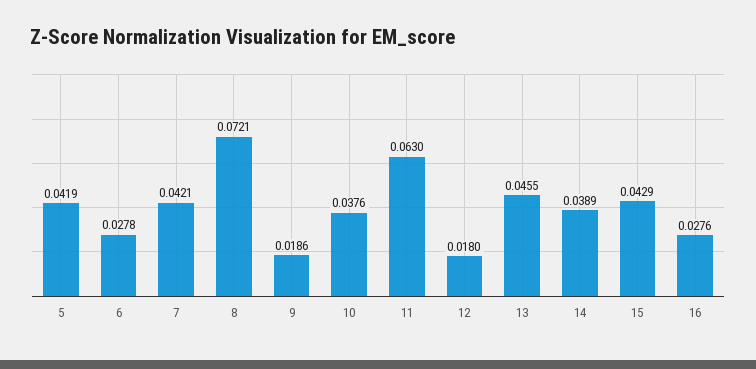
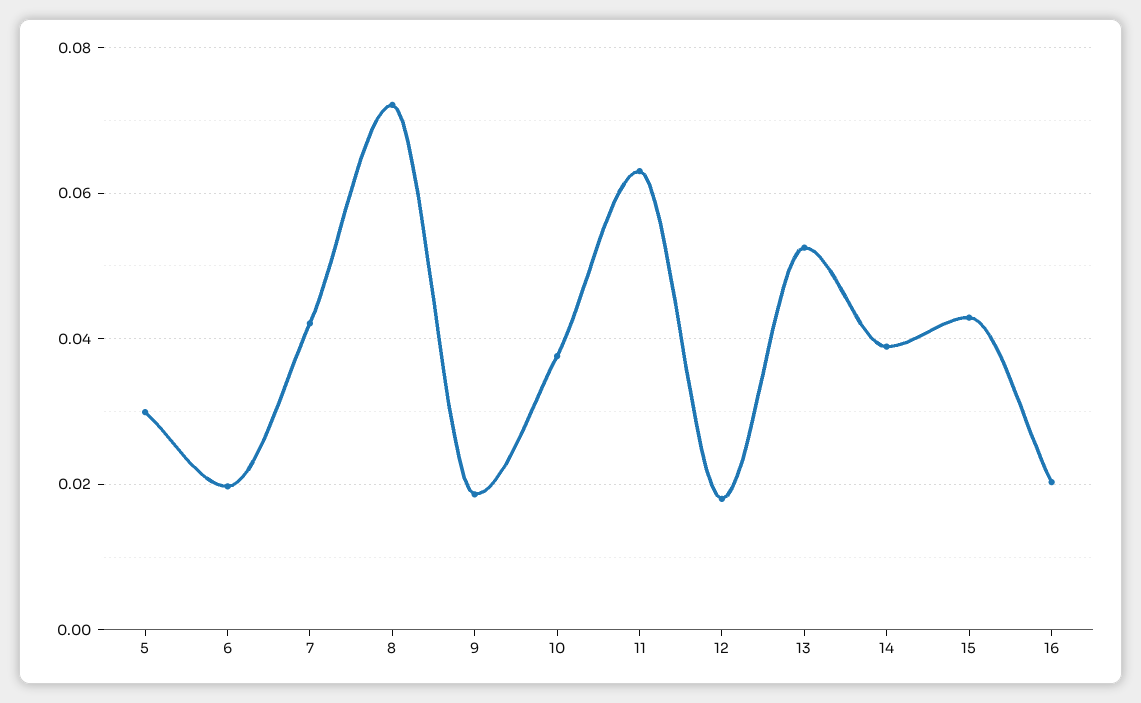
5: 0.0419 -> 0.03
6: 0.0278 -> 0.02
13: 0.0455 -> 0.052
16: 0.0276 -> 0.02

